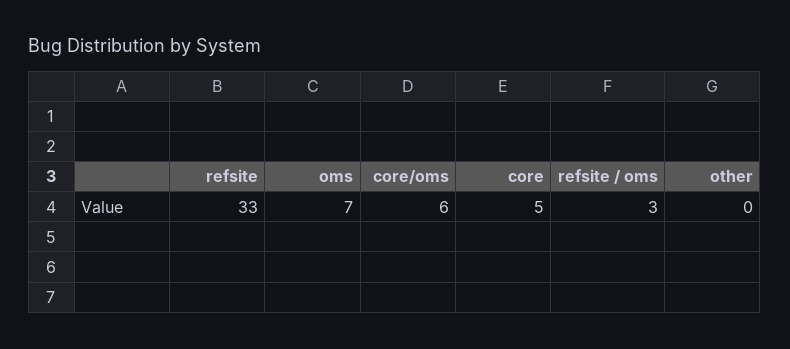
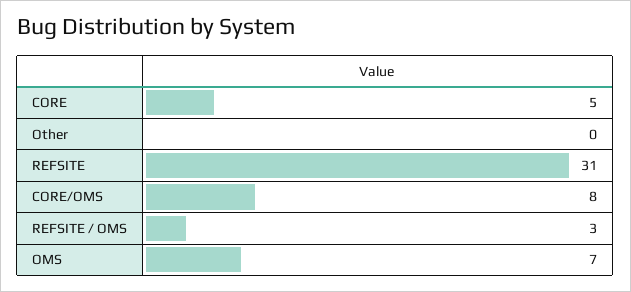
refsite: 33 -> 31
core/oms: 6 -> 8

